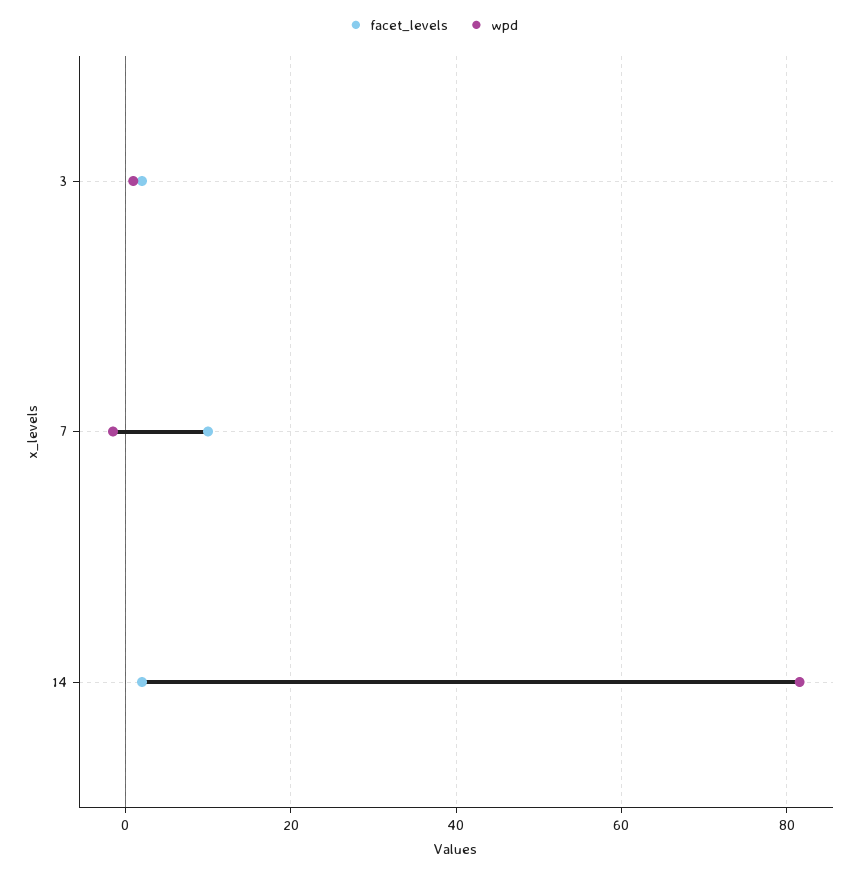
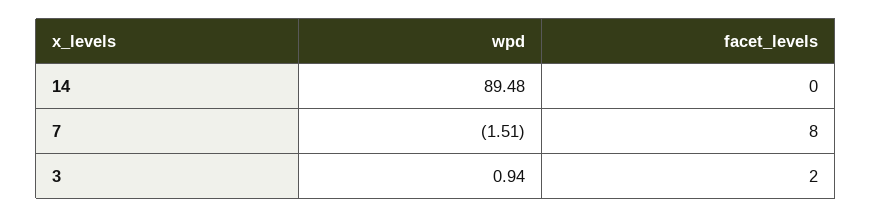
facet_levels, 7: 10 -> 8
facet_levels, 14: 2 -> 0
wpd, 14: 82 -> 89.48

